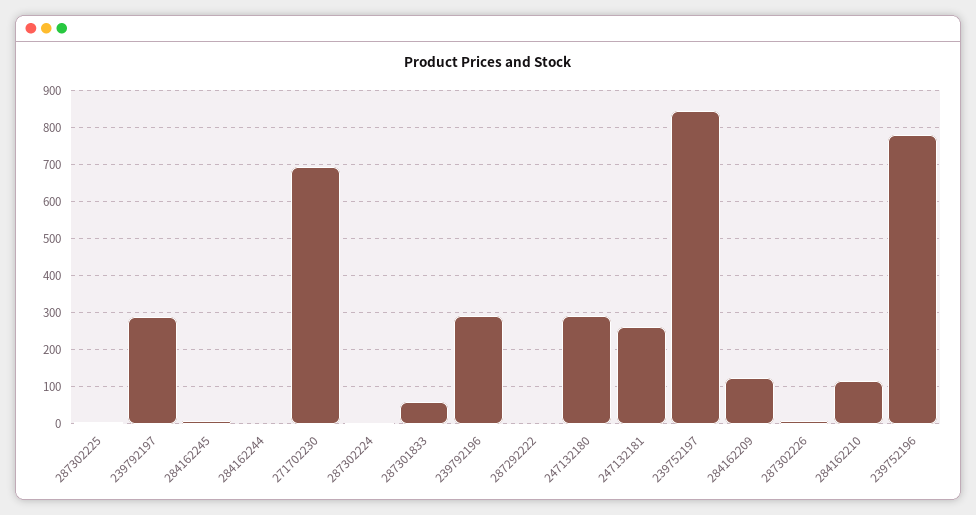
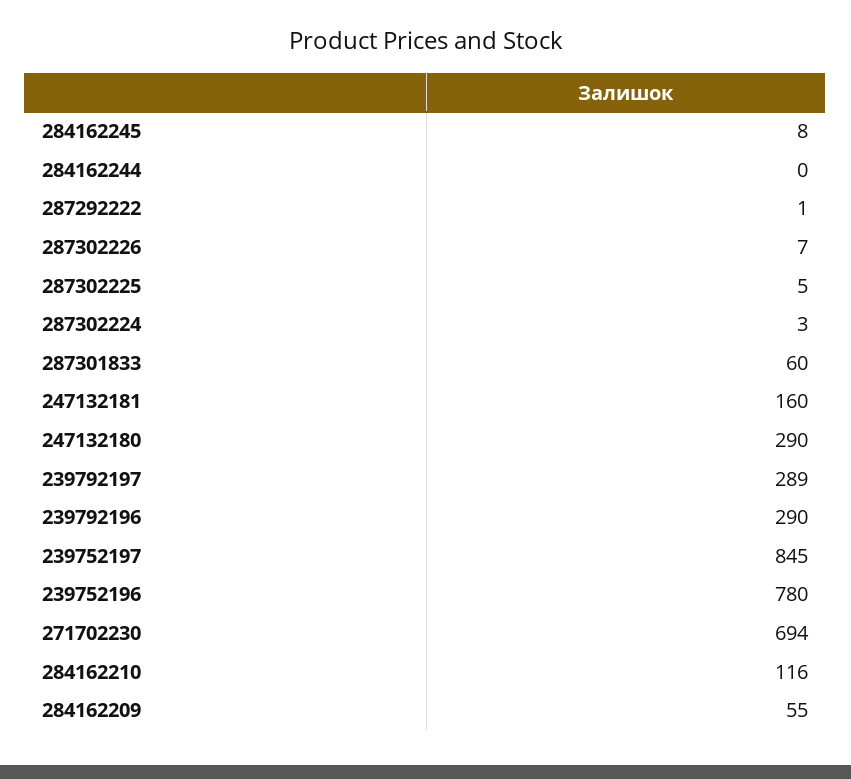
247132181: 260 -> 160
284162209: 120 -> 55

